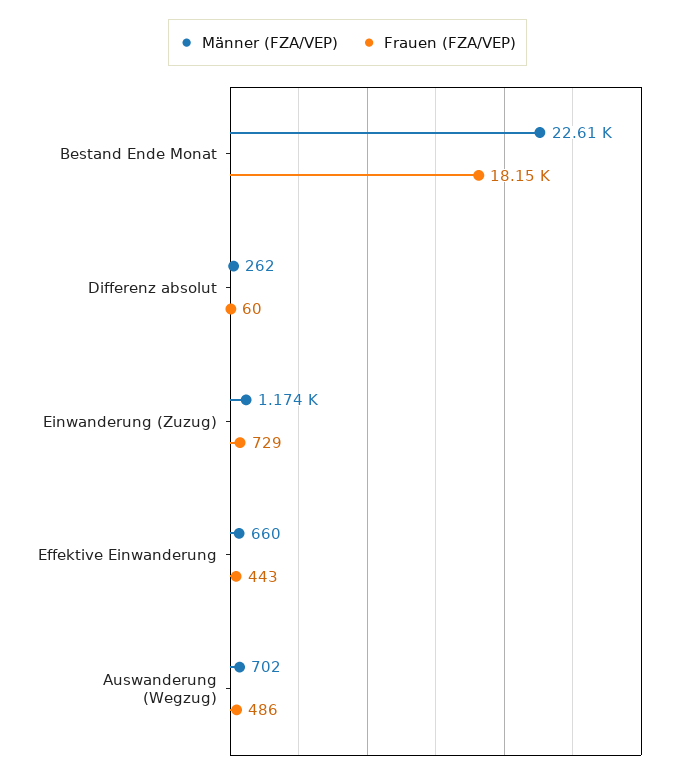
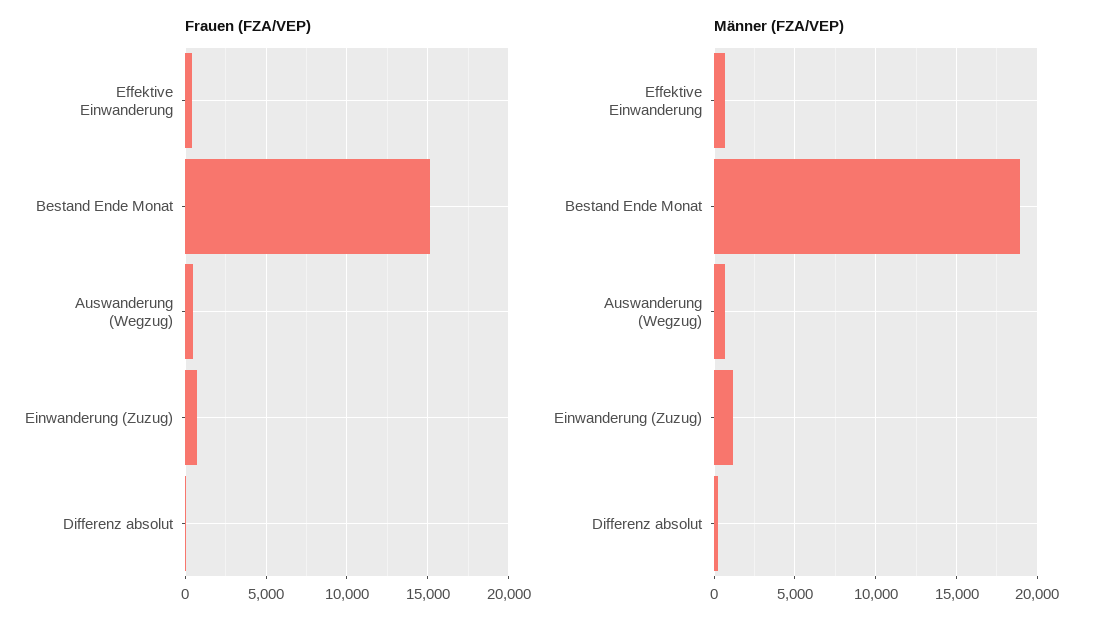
Männer (FZA/VEP), Bestand Ende Monat: 22610 -> 19000
Frauen (FZA/VEP), Bestand Ende Monat: 18150 -> 15000

